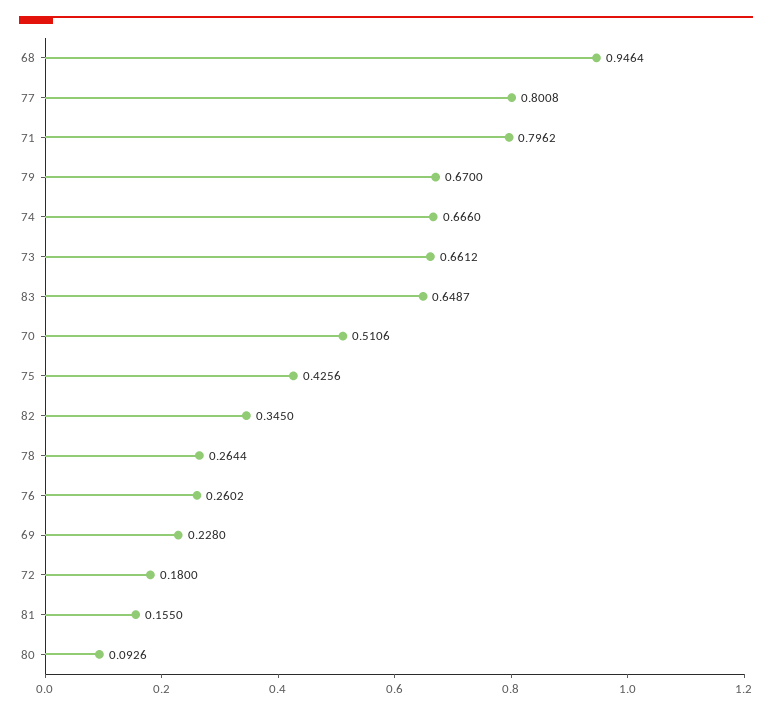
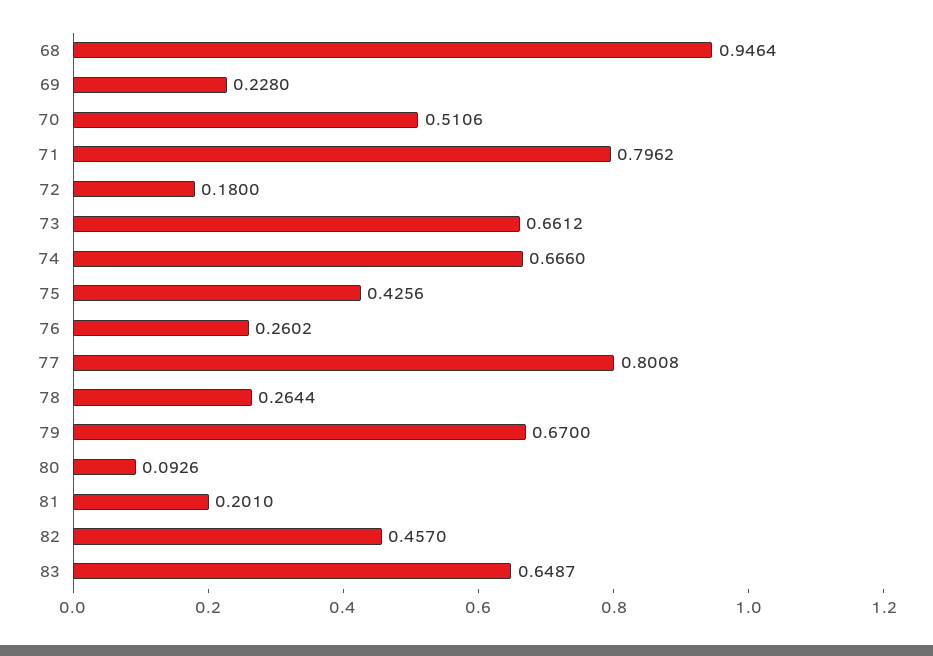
82: 0.345 -> 0.457
81: 0.155 -> 0.201

